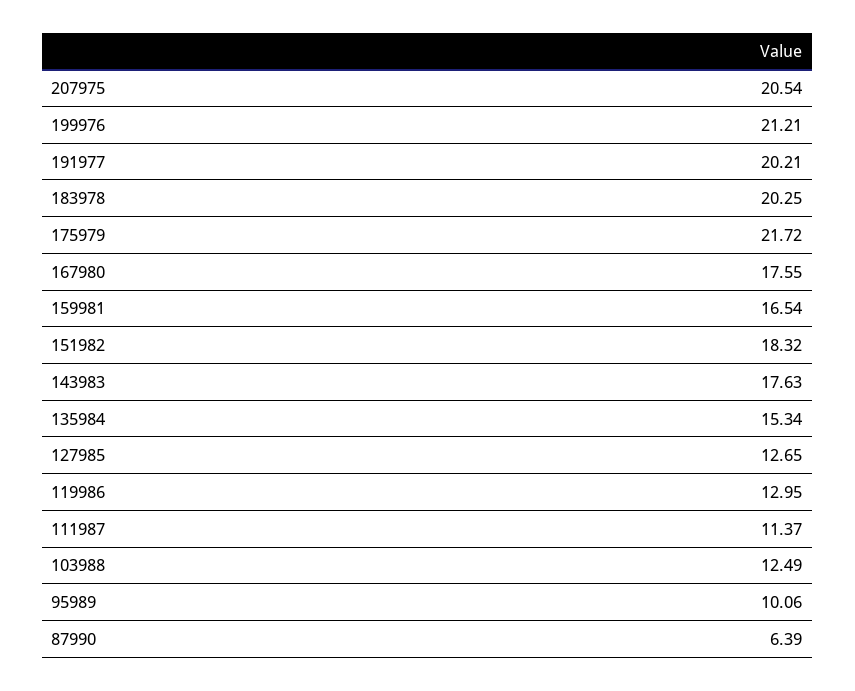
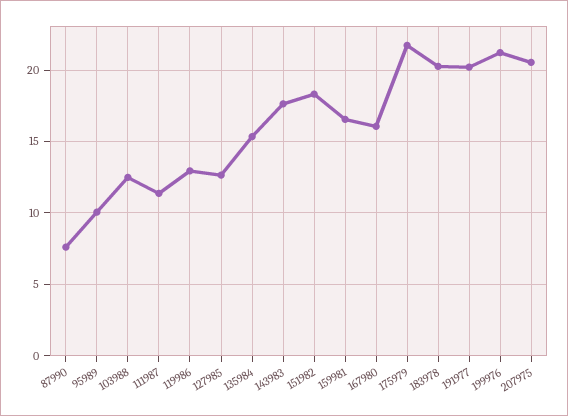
167980: 17.55 -> 16
87990: 6.39 -> 7.5

